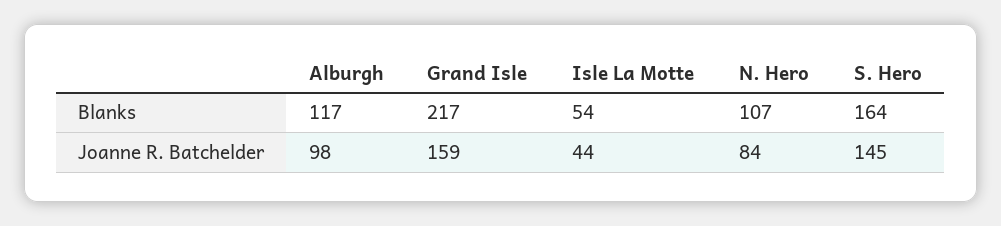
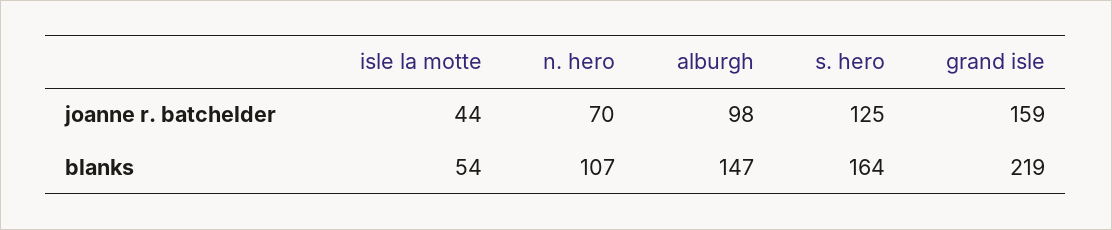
Alburgh, Blanks: 117 -> 147
Grand Isle, Blanks: 217 -> 219
N. Hero, Joanne R. Batchelder: 84 -> 70
S. Hero, Joanne R. Batchelder: 145 -> 125

